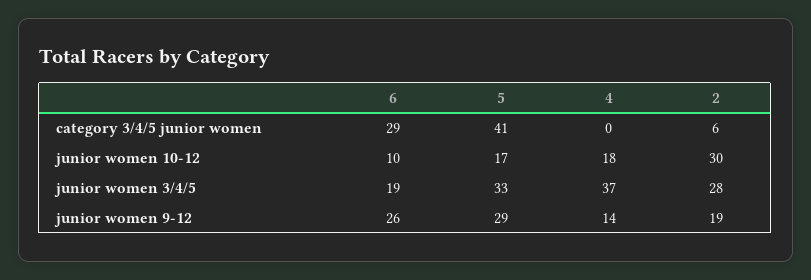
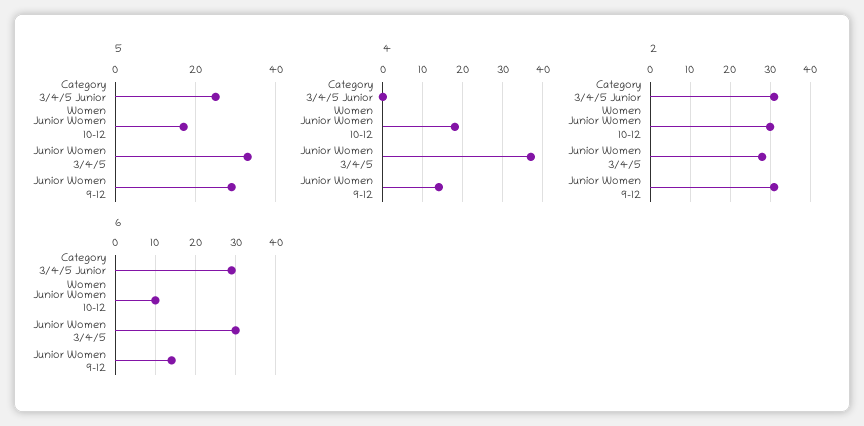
5, category 3/4/5 junior women: 41 -> 25
2, category 3/4/5 junior women: 6 -> 30
6, junior women 3/4/5: 19 -> 30
6, junior women 9-12: 26 -> 15
2, junior women 9-12: 19 -> 30

